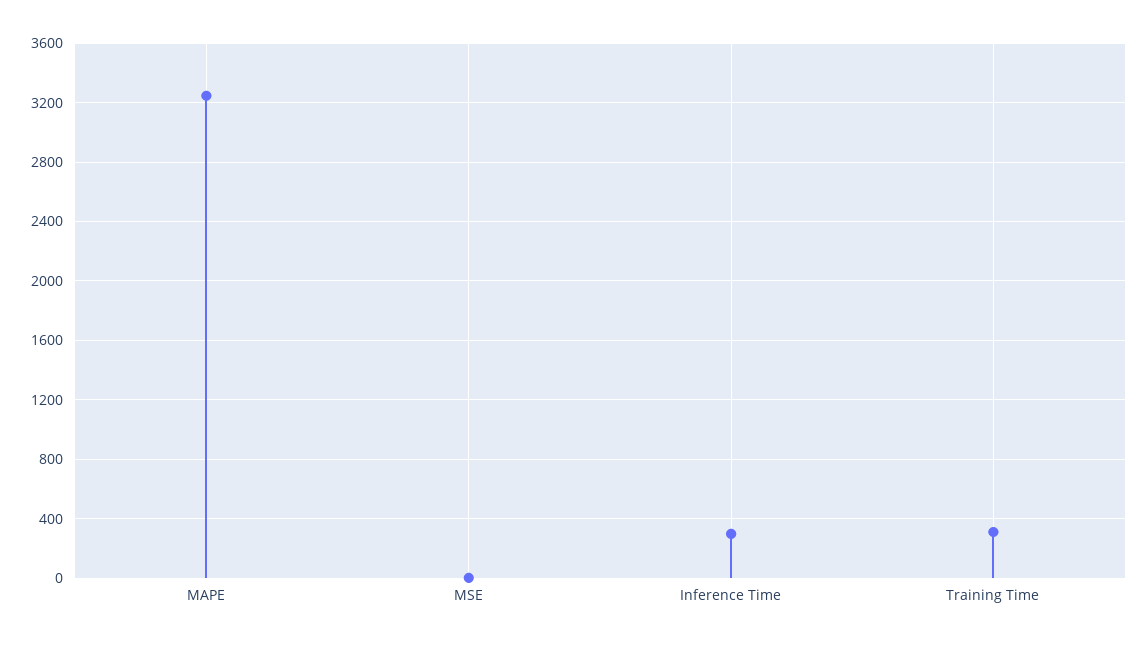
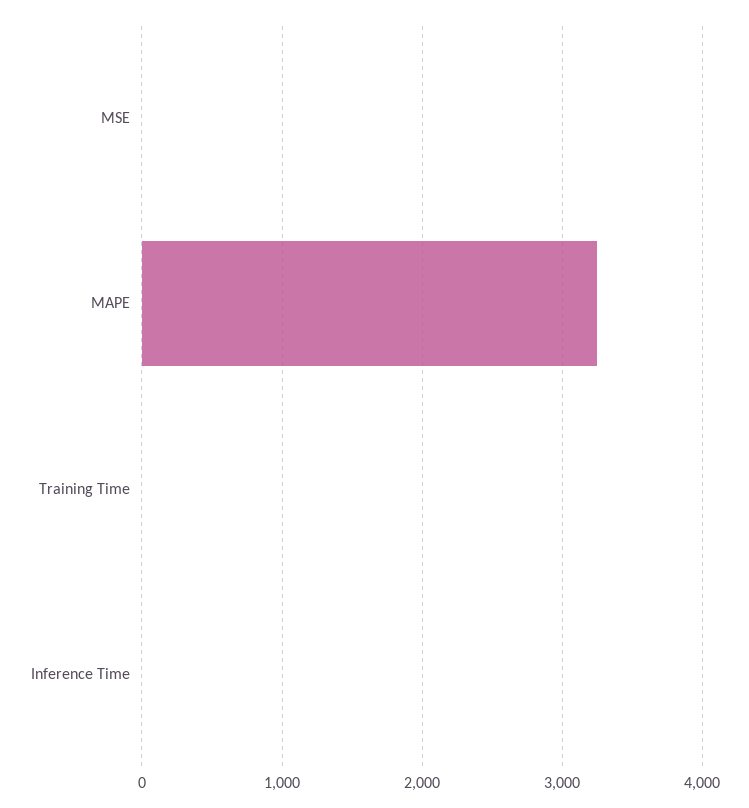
Inference Time: 300 -> 0
Training Time: 300 -> 0

